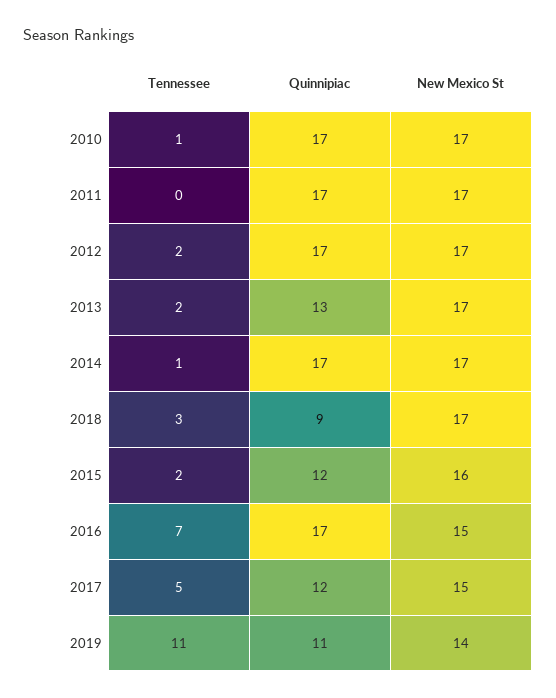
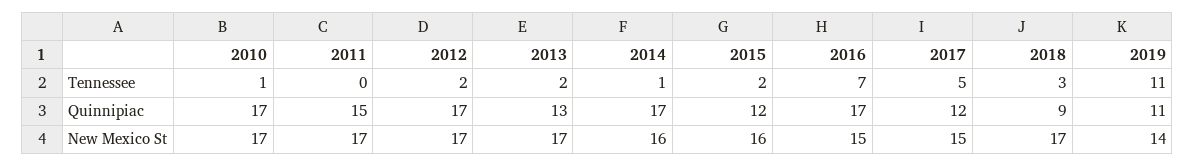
Quinnipiac, 2011: 17 -> 15
New Mexico St, 2014: 17 -> 16

